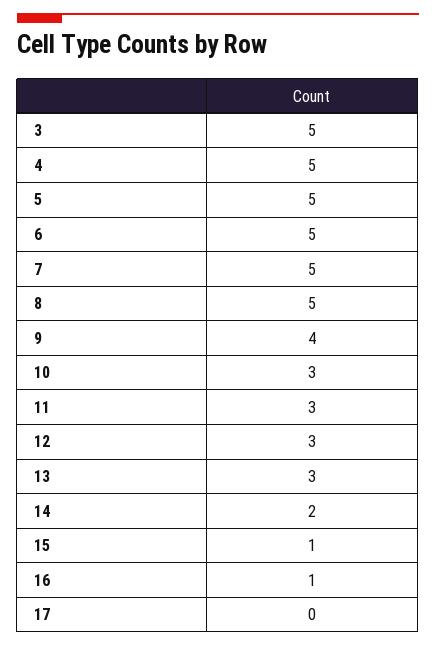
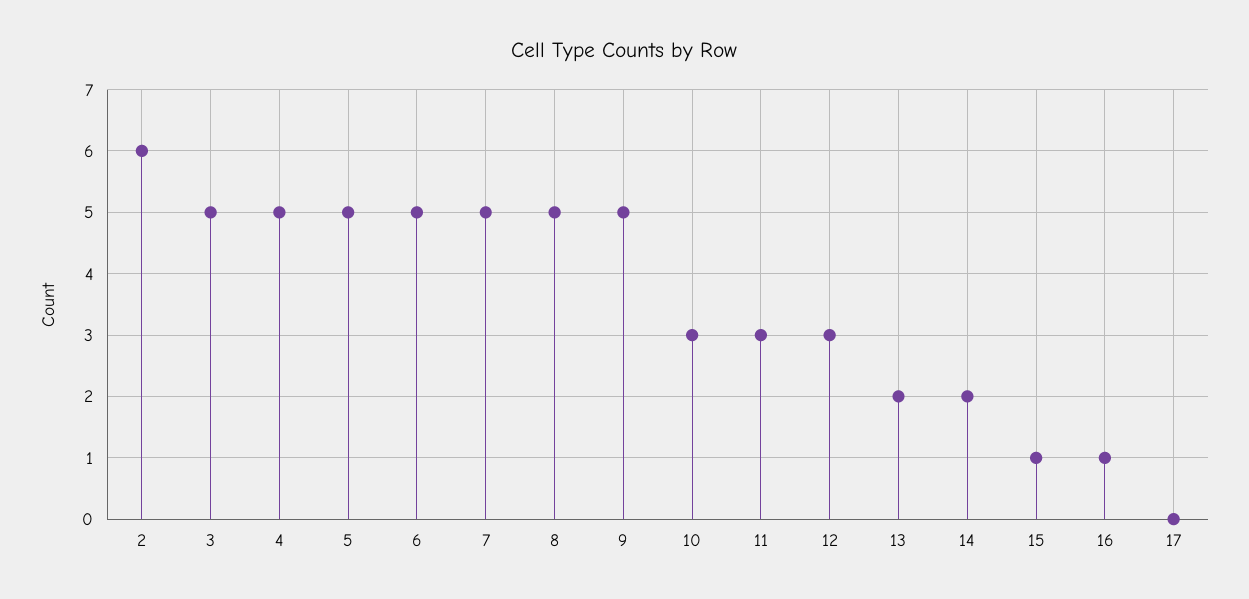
9: 4 -> 5
13: 3 -> 2
2: none -> 6

